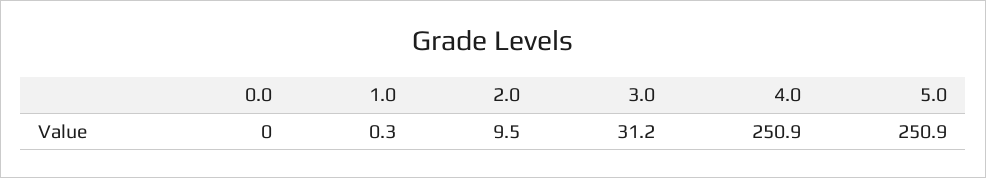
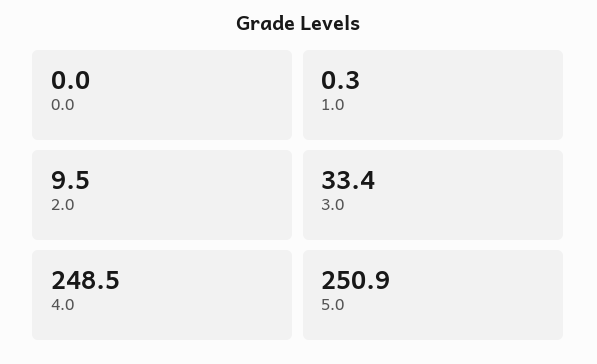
3.0: 31.2 -> 33.4
4.0: 250.9 -> 248.5

